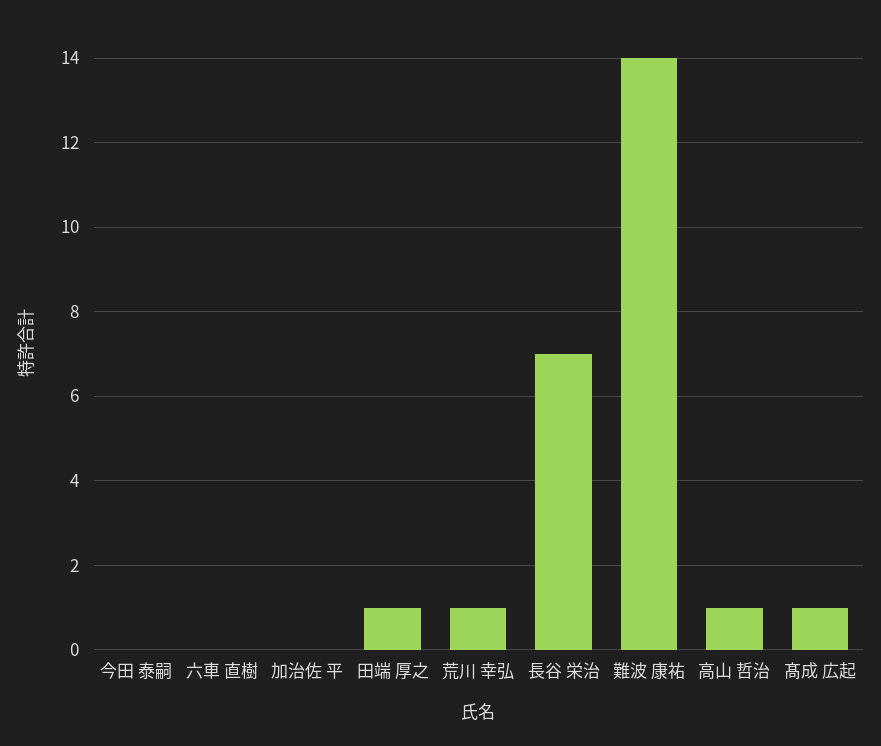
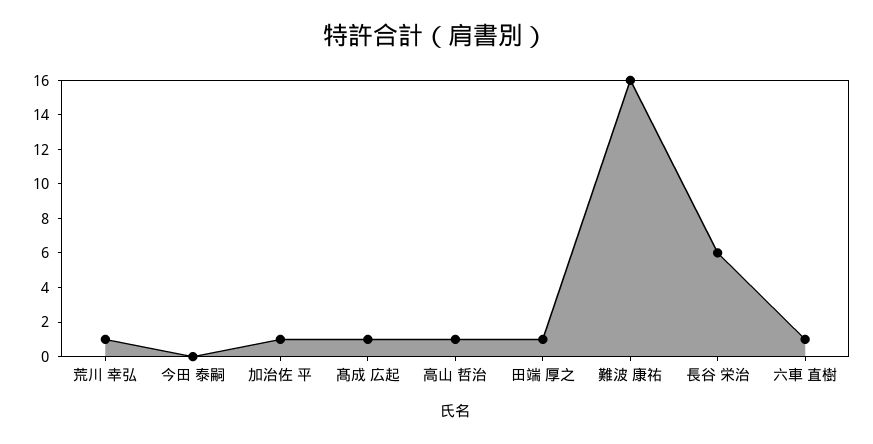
六車 直樹: 0 -> 1
加治佐 平: 0 -> 1
長谷 栄治: 7 -> 6
難波 康祐: 14 -> 16

